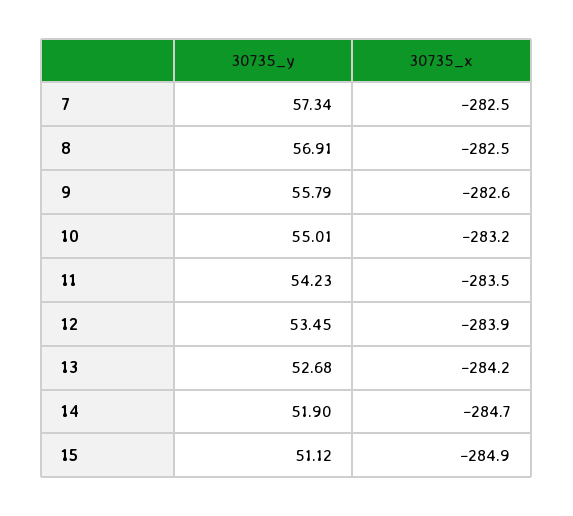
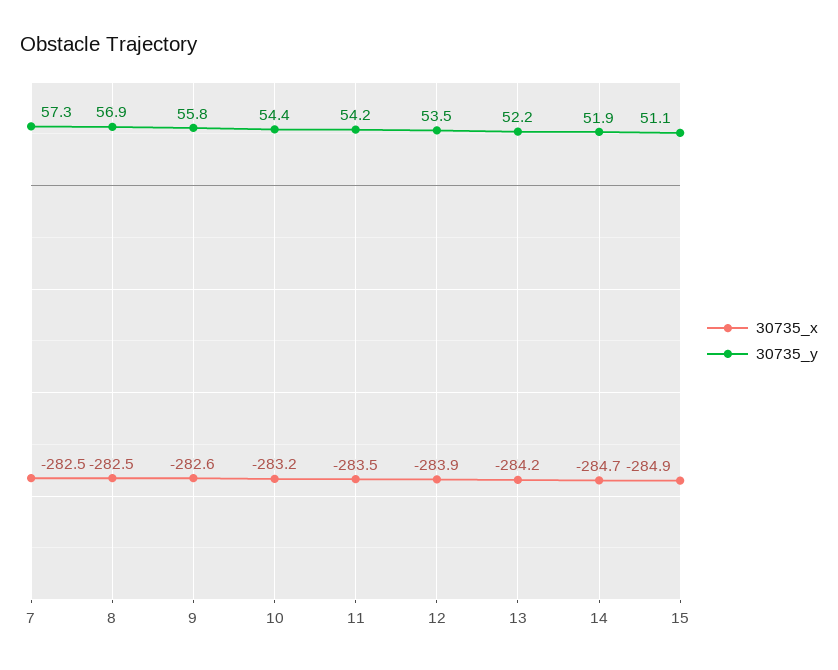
30735_y, 10: 55.01 -> 54.4
30735_y, 13: 52.68 -> 52.2

